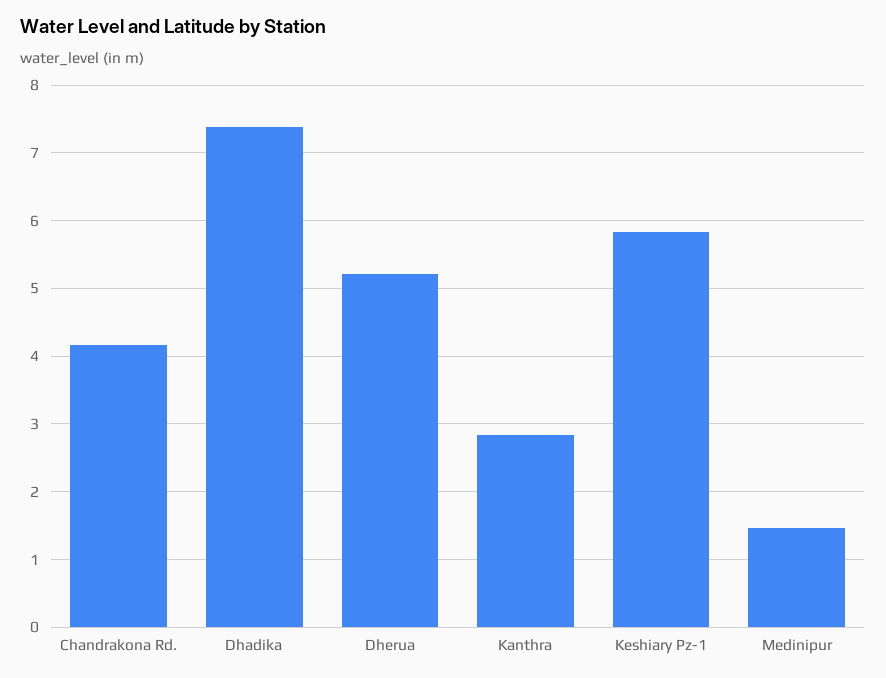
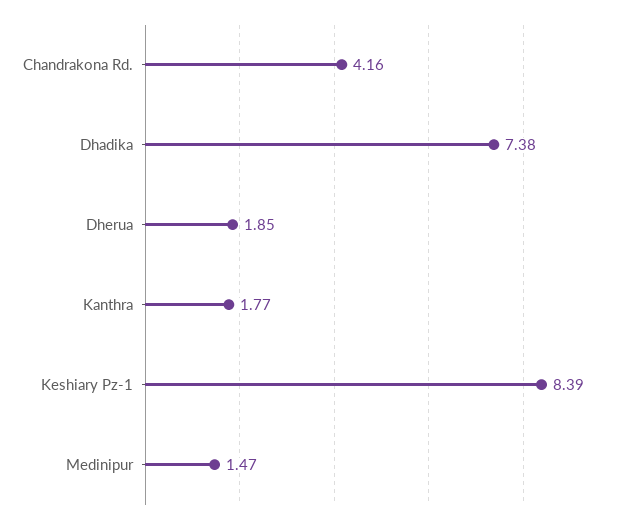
Dherua: 5.2 -> 1.85
Kanthra: 2.8 -> 1.77
Keshiary Pz-1: 5.8 -> 8.39

